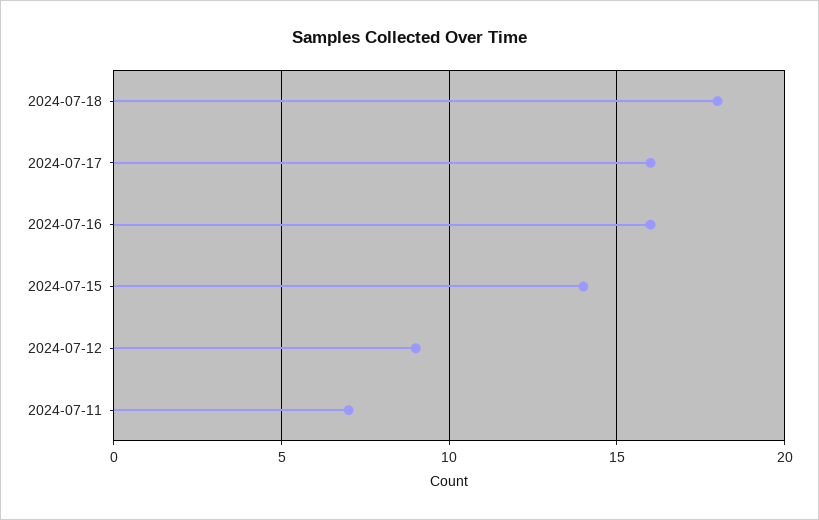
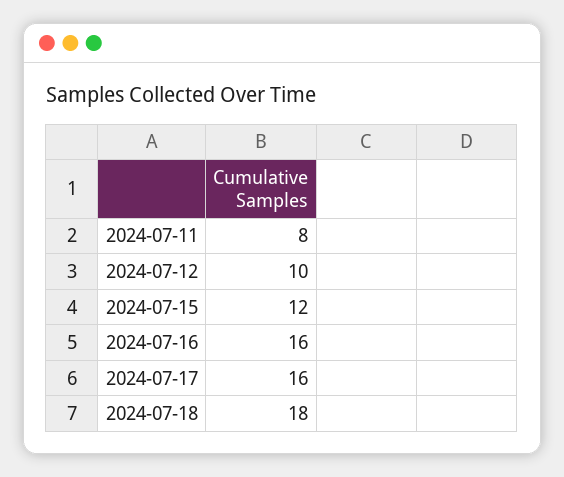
2024-07-15: 14 -> 12
2024-07-12: 9 -> 10
2024-07-11: 7 -> 8

